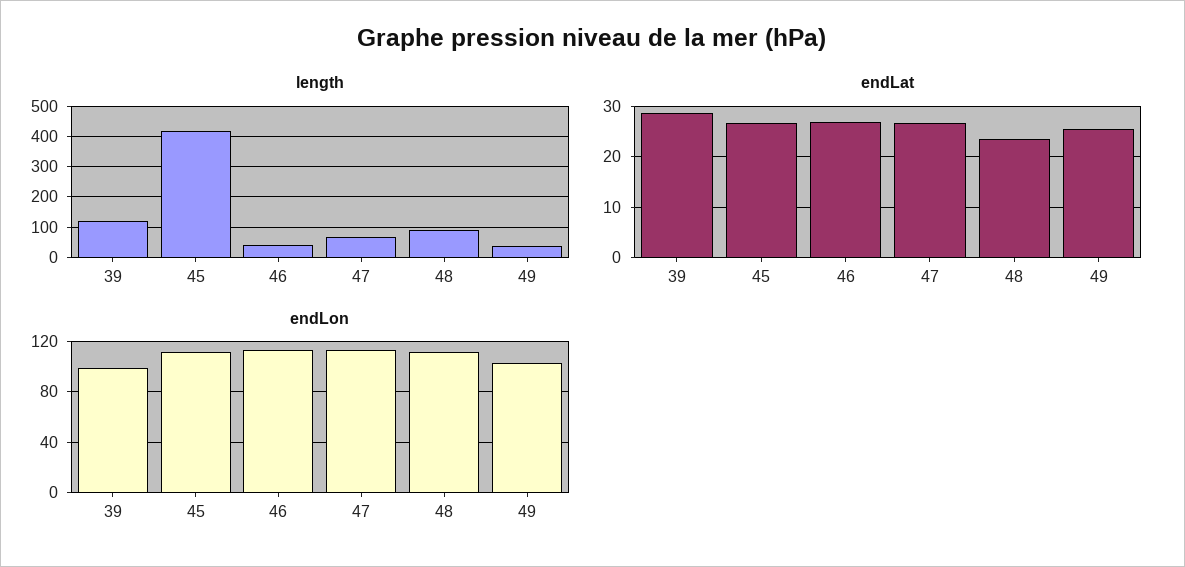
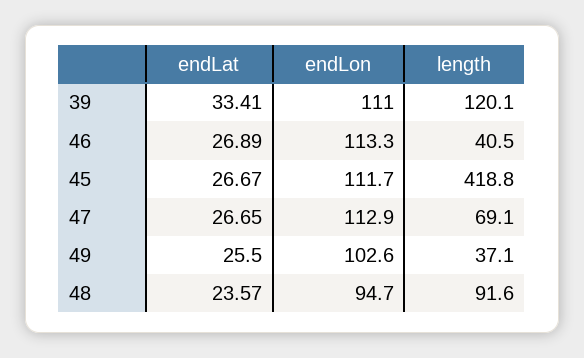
endLat, 39: 28 -> 33.41
endLon, 39: 100 -> 111
endLon, 48: 110 -> 94.7

